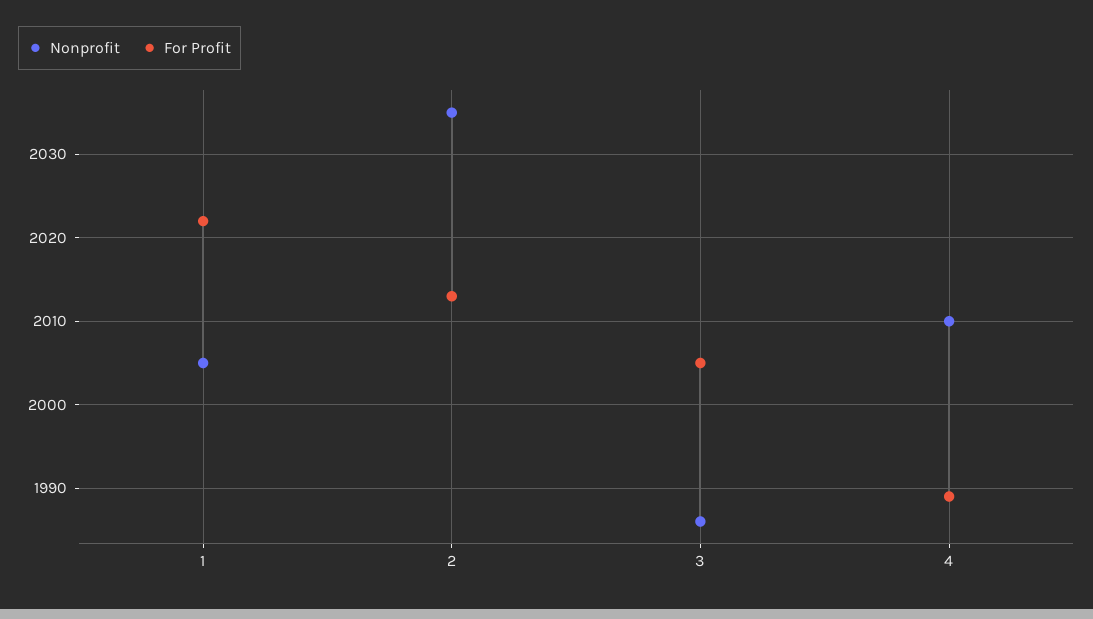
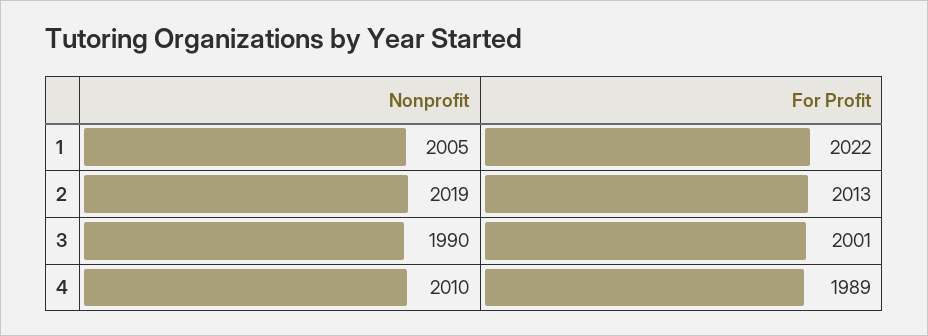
Nonprofit, 2: 2035 -> 2019
Nonprofit, 3: 1986 -> 1990
For Profit, 3: 2005 -> 2001

